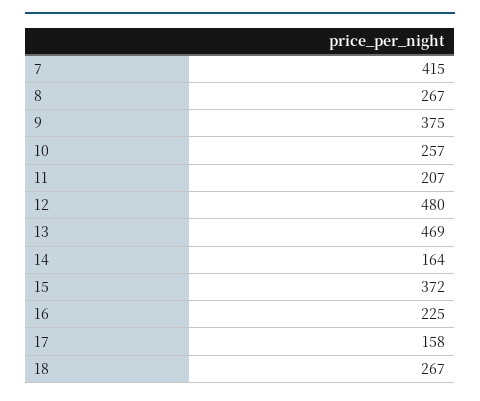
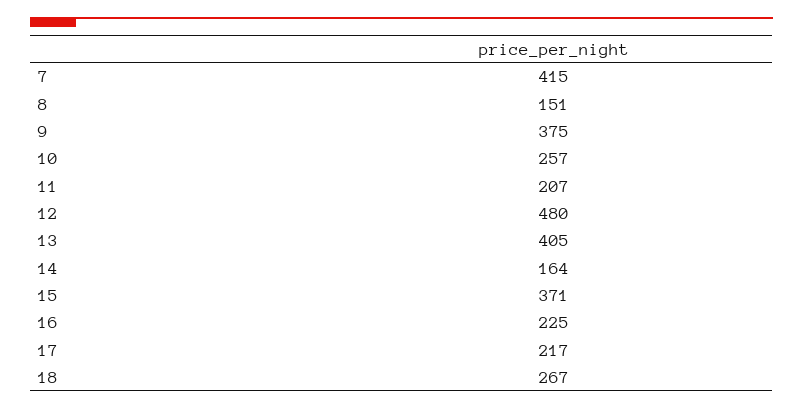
8: 267 -> 151
13: 469 -> 405
15: 372 -> 371
17: 158 -> 217

